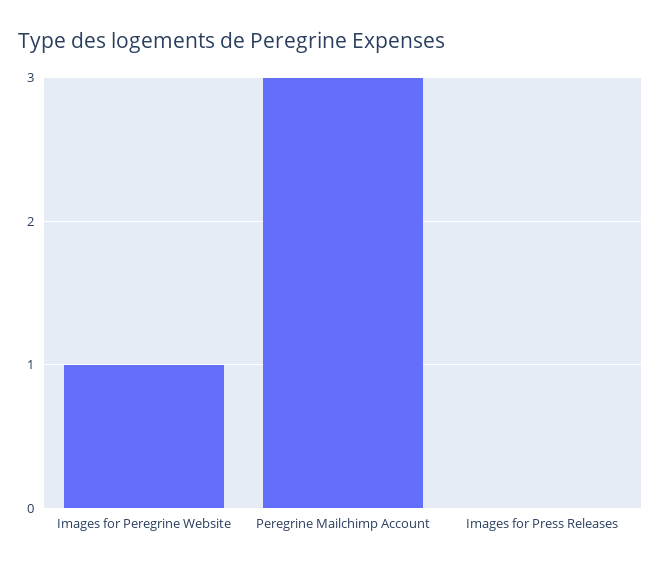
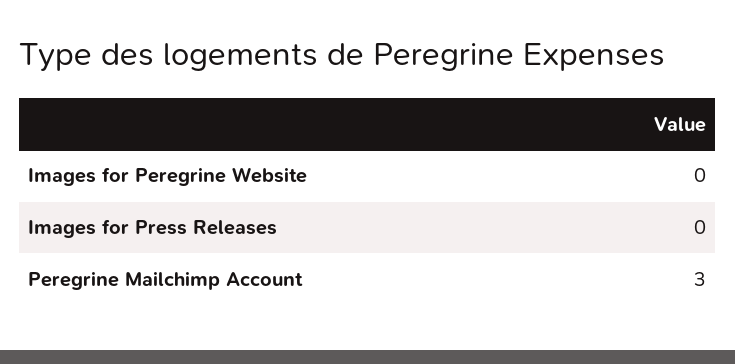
Images for Peregrine Website: 1 -> 0

